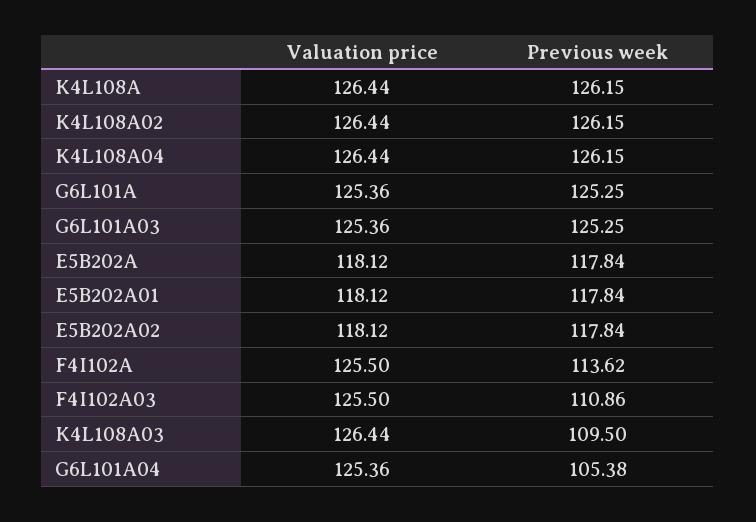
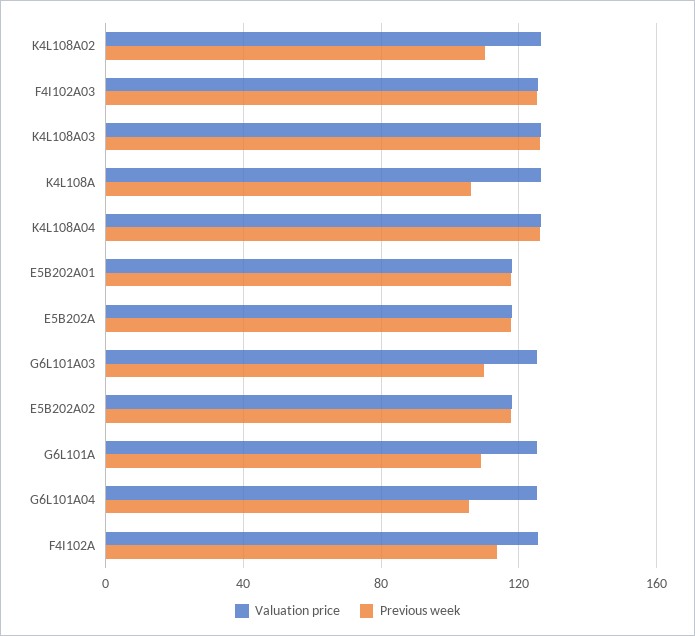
Previous week, K4L108A: 126.15 -> 105
Previous week, K4L108A02: 126.15 -> 110
Previous week, G6L101A: 125.25 -> 110
Previous week, G6L101A03: 125.25 -> 110
Previous week, F4I102A03: 110.86 -> 125
Previous week, K4L108A03: 109.5 -> 125

